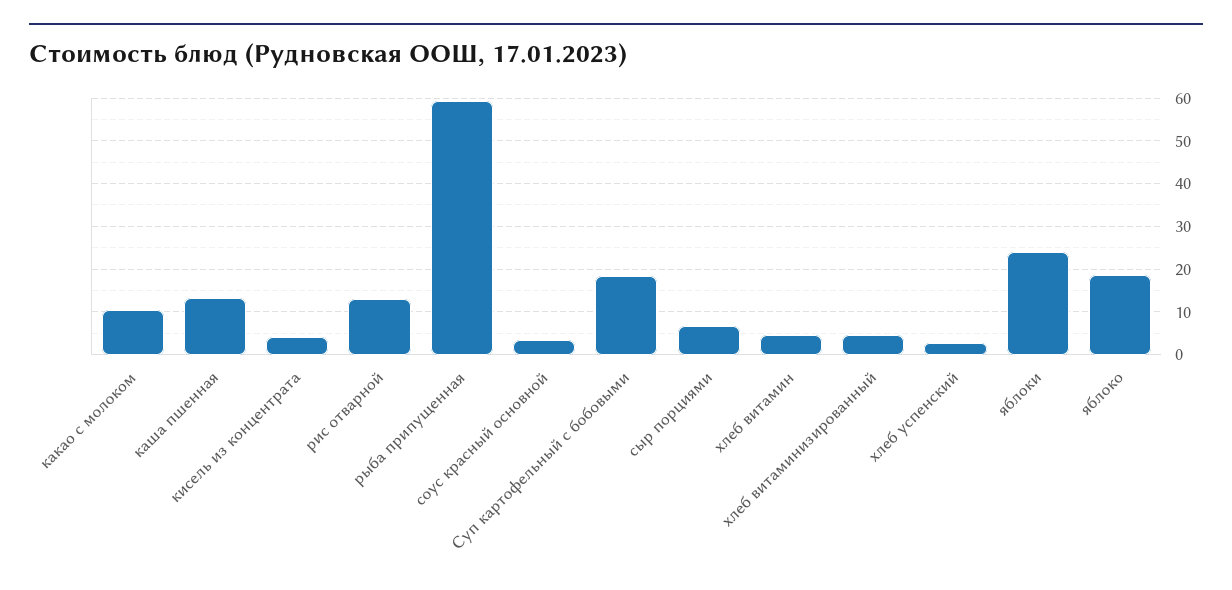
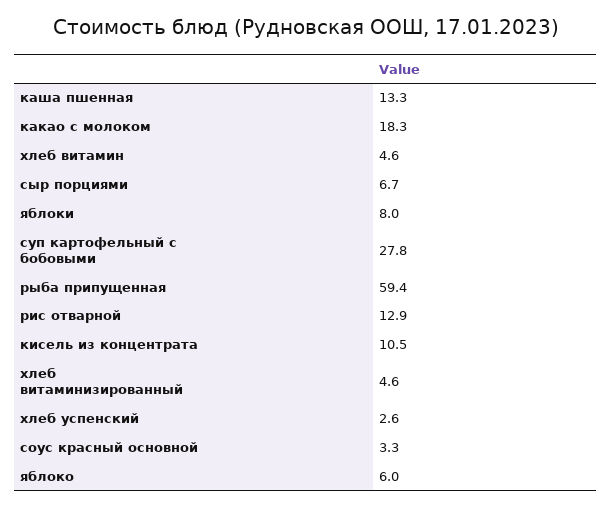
какао с молоком: 10 -> 18.3
кисель из концентрата: 4 -> 10.5
Суп картофельный с бобовыми: 18 -> 27.8
яблоки: 24 -> 8
яблоко: 18 -> 6

